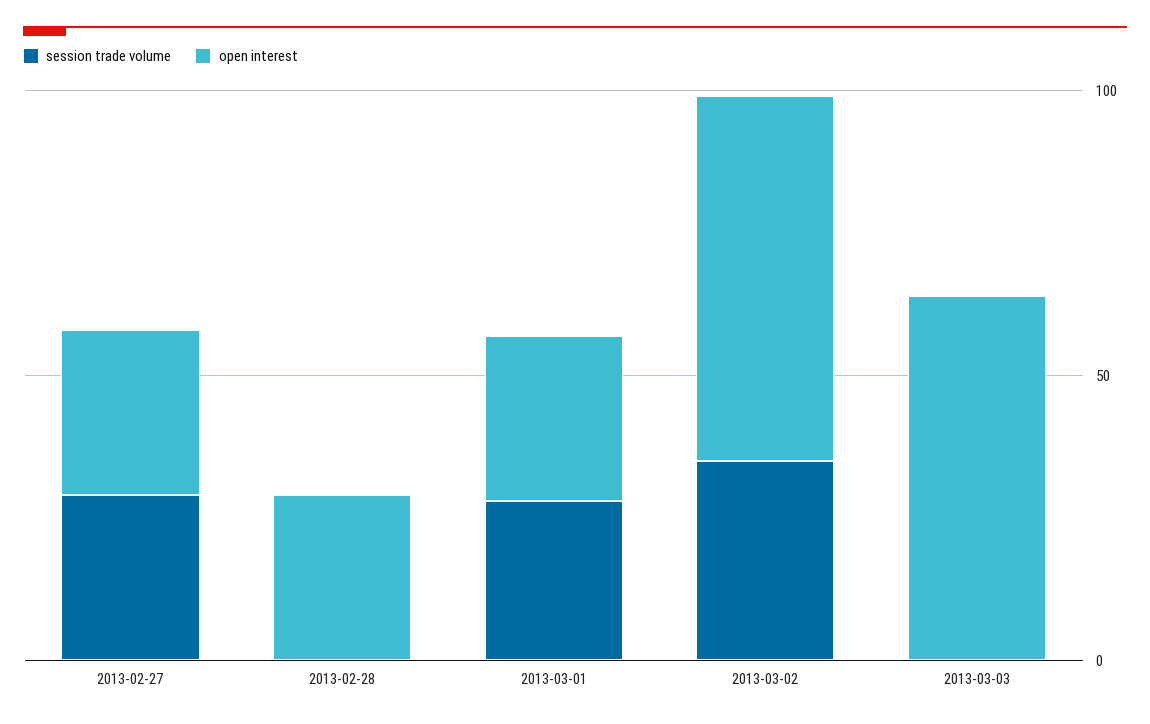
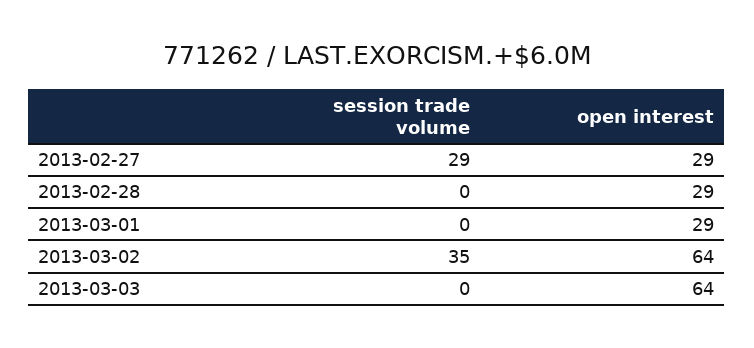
session trade volume, 2013-03-01: 30 -> 0

